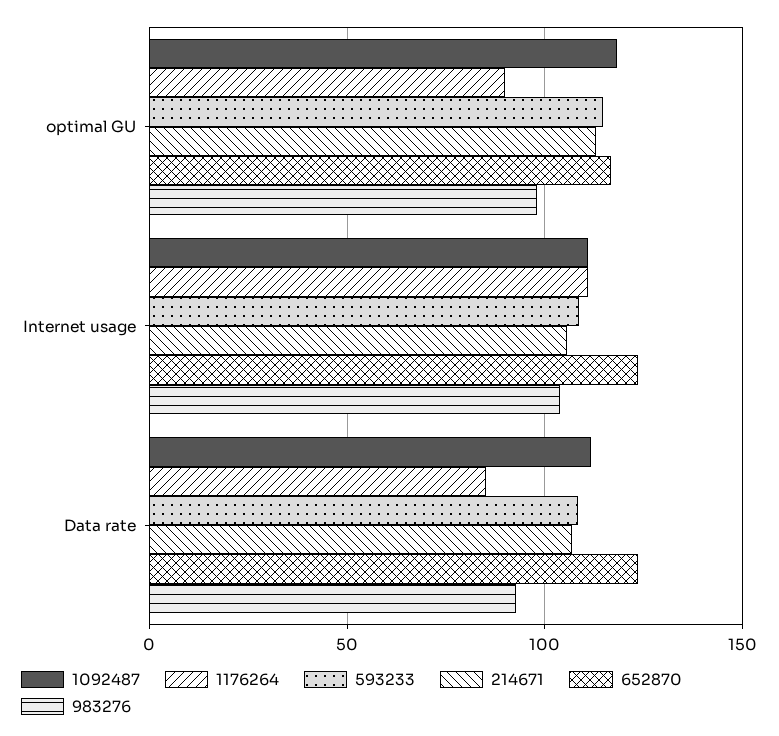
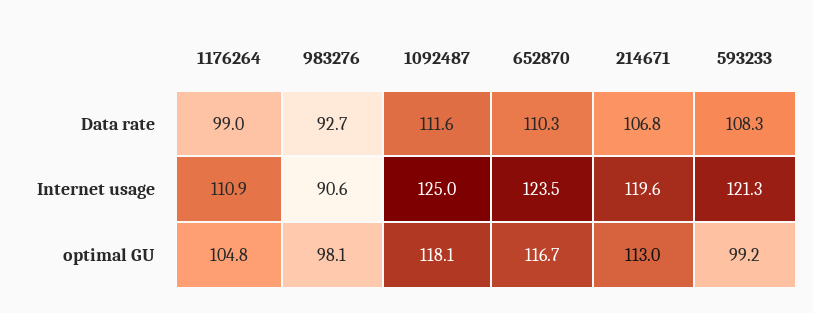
1176264, optimal GU: 90 -> 104.8
593233, optimal GU: 115 -> 99.2
1092487, Internet usage: 110 -> 125
593233, Internet usage: 110 -> 121.3
214671, Internet usage: 105 -> 119.6
983276, Internet usage: 105 -> 90.6
1176264, Data rate: 85 -> 99
652870, Data rate: 125 -> 110.3

